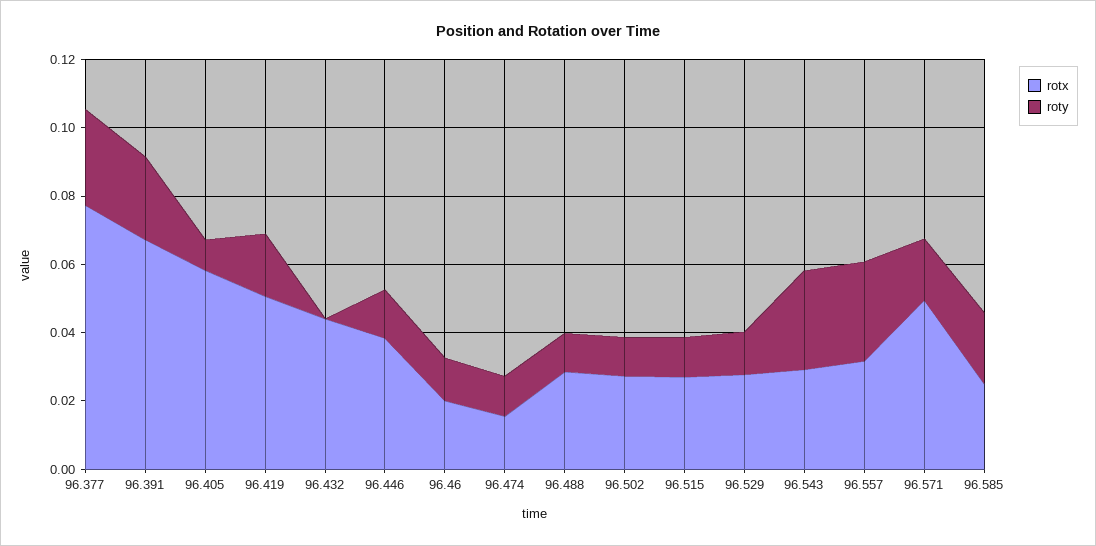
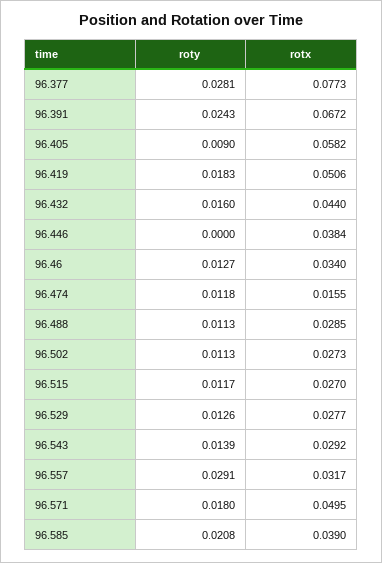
roty, 96.432: 0 -> 0.016
roty, 96.446: 0.015 -> 0
rotx, 96.46: 0.02 -> 0.034
roty, 96.543: 0.03 -> 0.0139
rotx, 96.585: 0.025 -> 0.039

